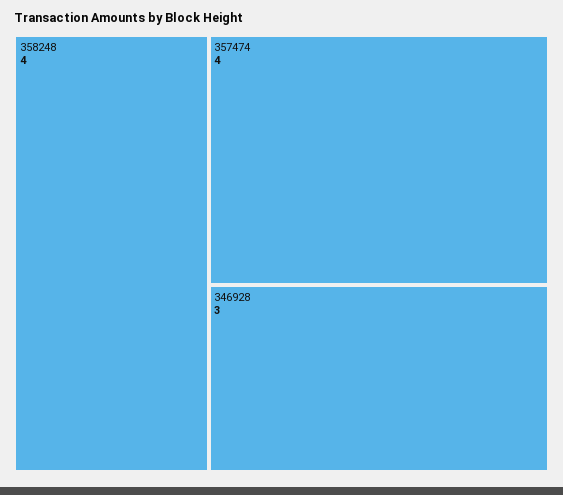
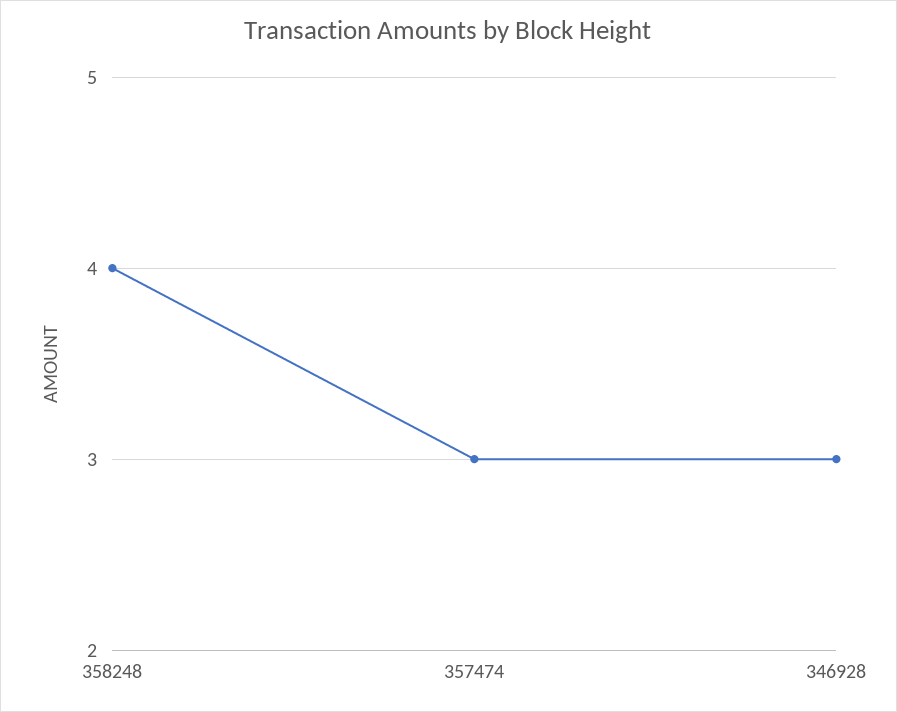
357474: 4 -> 3

